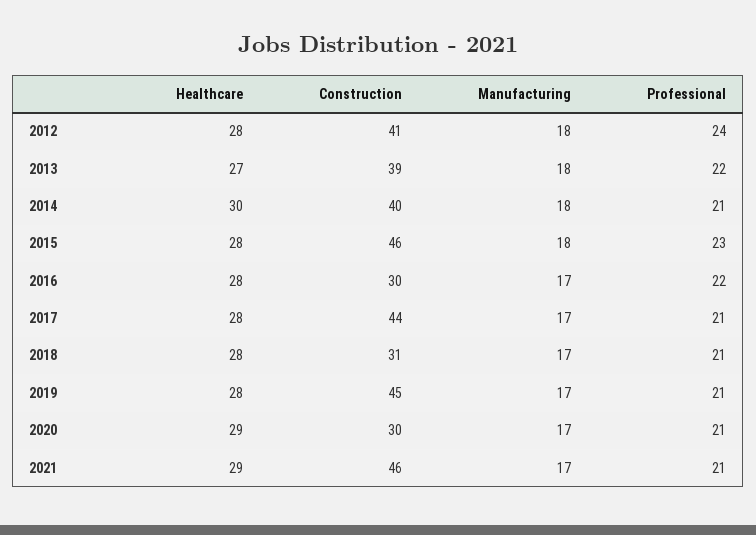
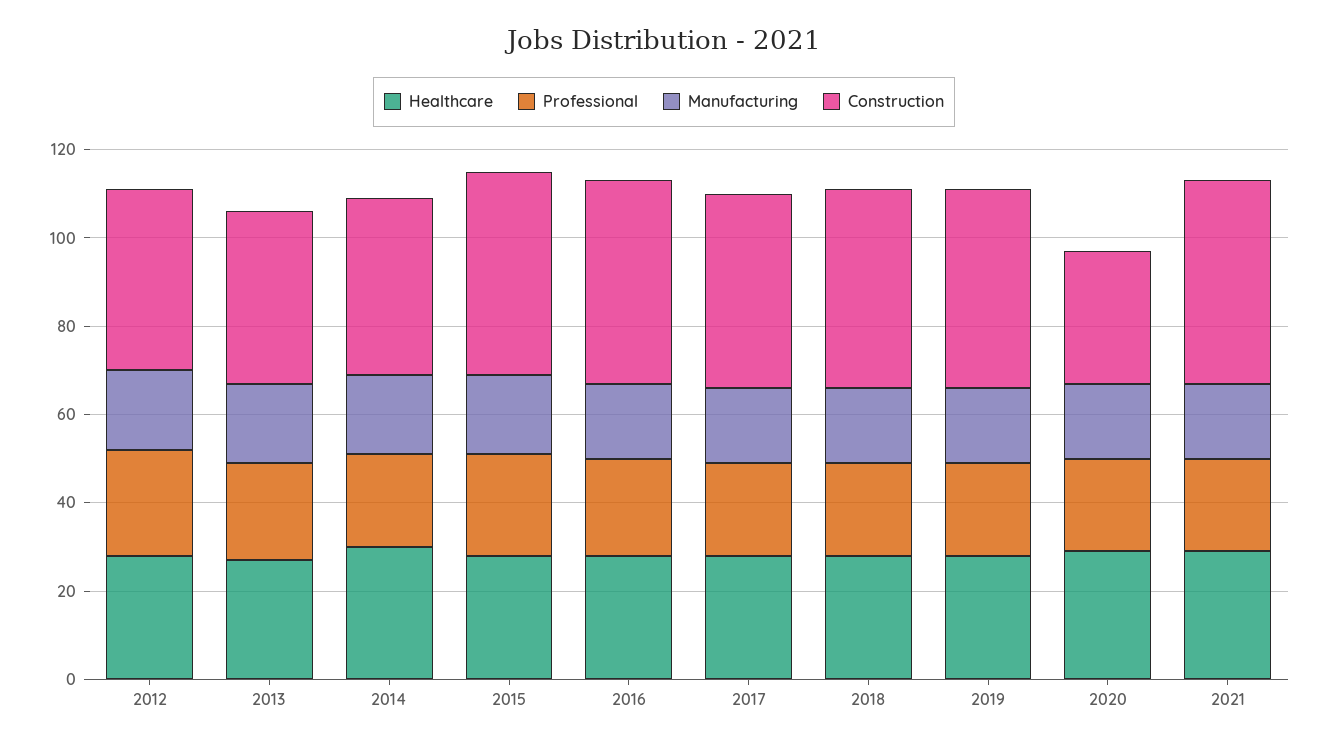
Construction, 2016: 30 -> 45
Construction, 2018: 31 -> 45

